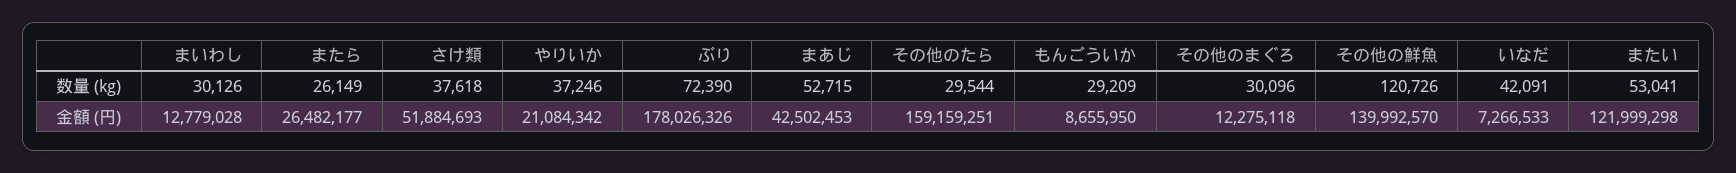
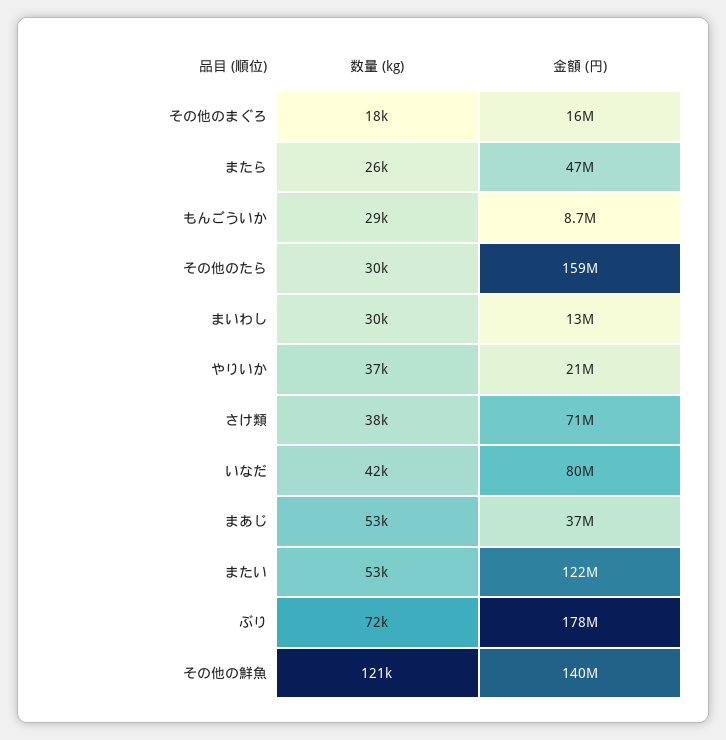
その他のまぐろ, 数量 (kg): 30096 -> 18000
またら, 金額 (円): 26482177 -> 47000000
さけ類, 金額 (円): 51884693 -> 71000000
まあじ, 金額 (円): 42502453 -> 37000000
その他のまぐろ, 金額 (円): 12275118 -> 16000000
いなだ, 金額 (円): 7266533 -> 80000000

